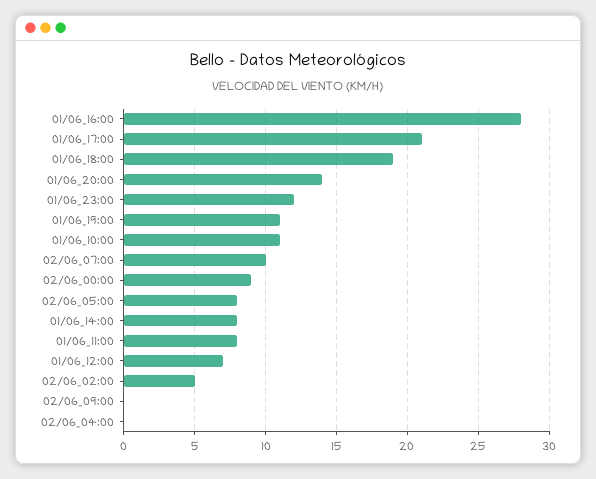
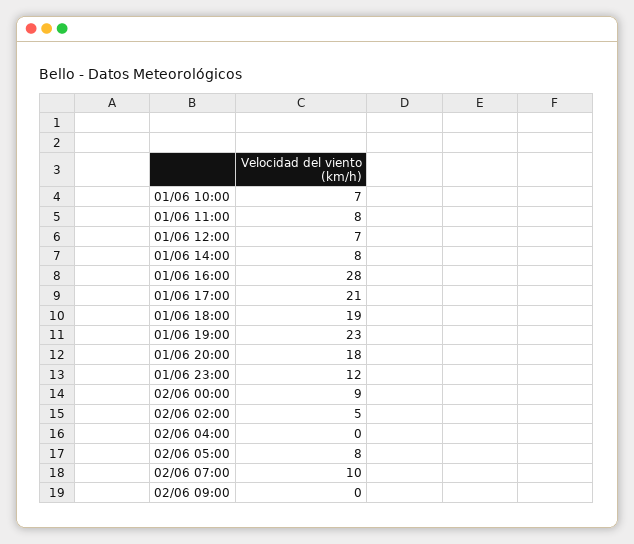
01/06_20:00: 14 -> 18
01/06_19:00: 11 -> 23
01/06_10:00: 11 -> 7

